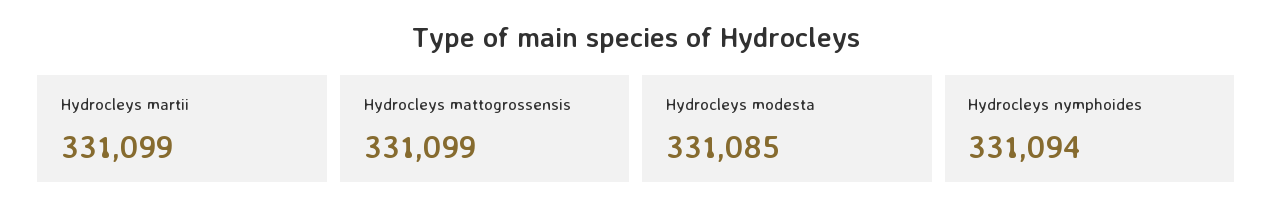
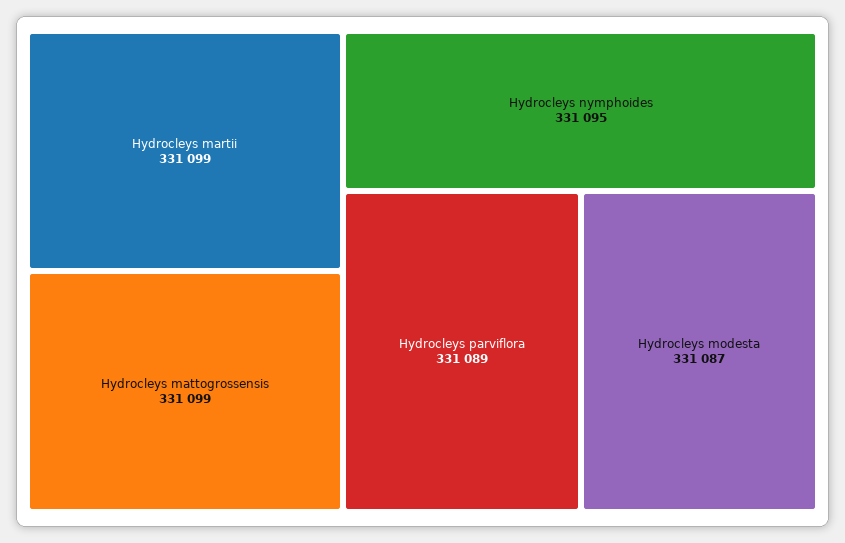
Hydrocleys modesta: 331085 -> 331087
Hydrocleys nymphoides: 331094 -> 331095
Hydrocleys parviflora: none -> 331089

